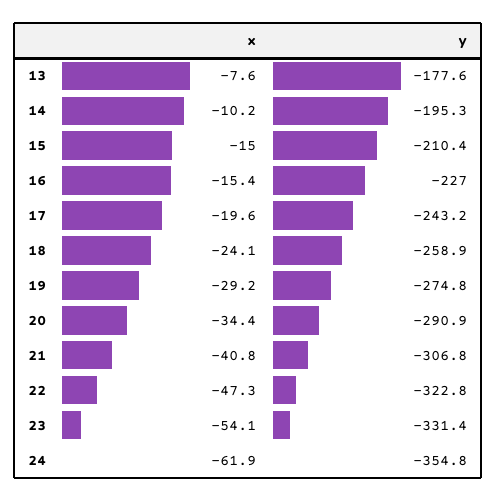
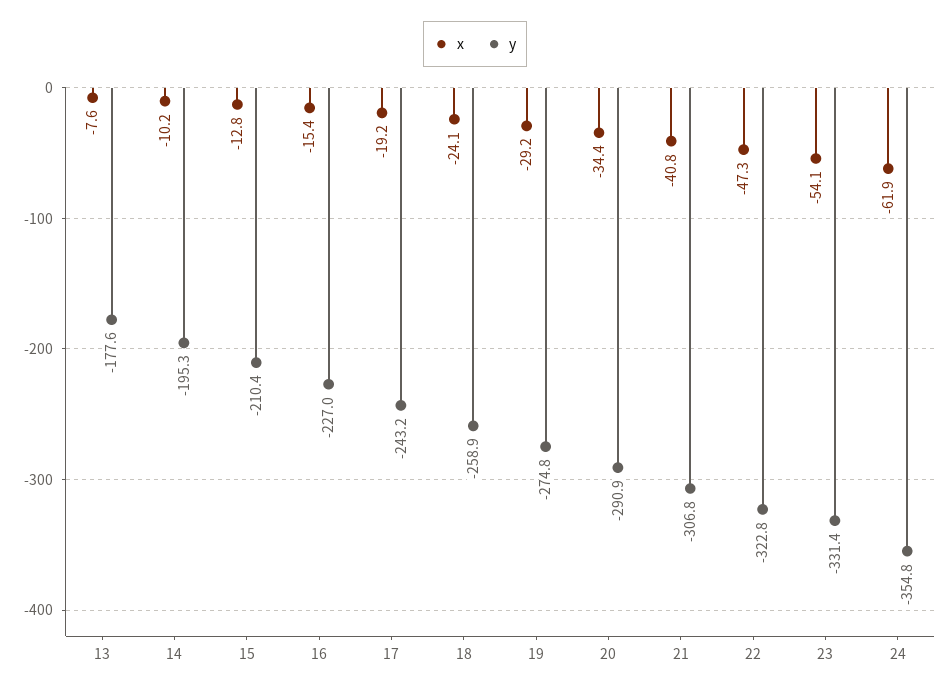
x, 15: -15 -> -12.8
x, 17: -19.6 -> -19.2

